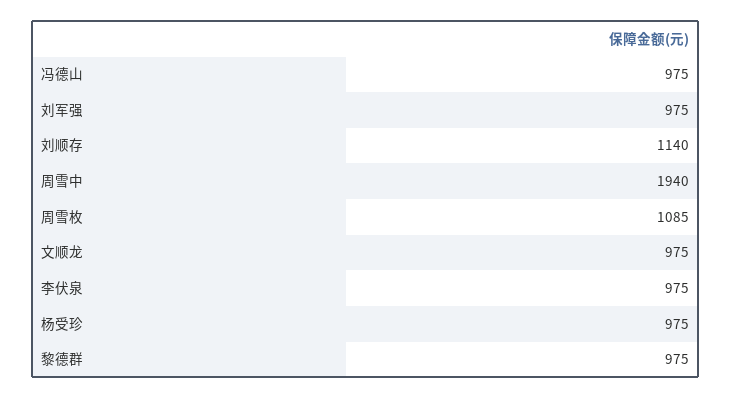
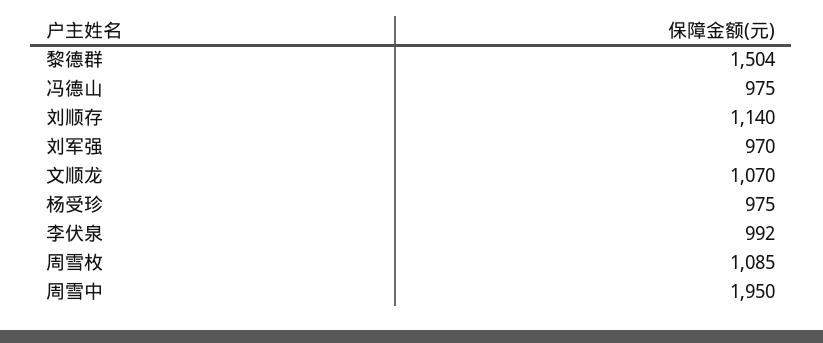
刘军强: 975 -> 970
周雪中: 1940 -> 1950
文顺龙: 975 -> 1070
李伏泉: 975 -> 992
黎德群: 975 -> 1504

